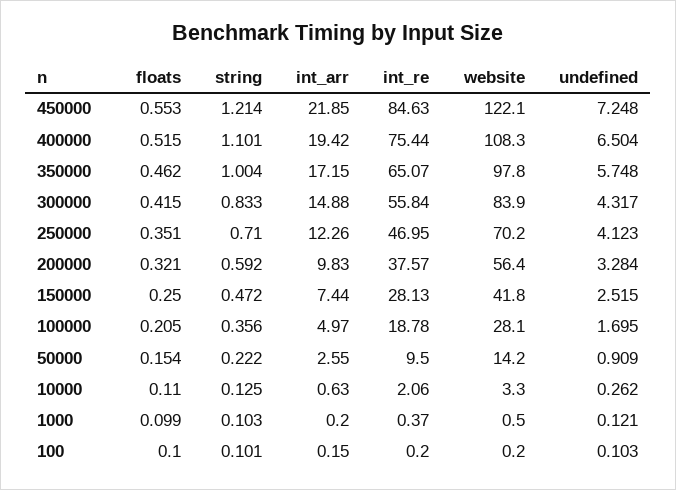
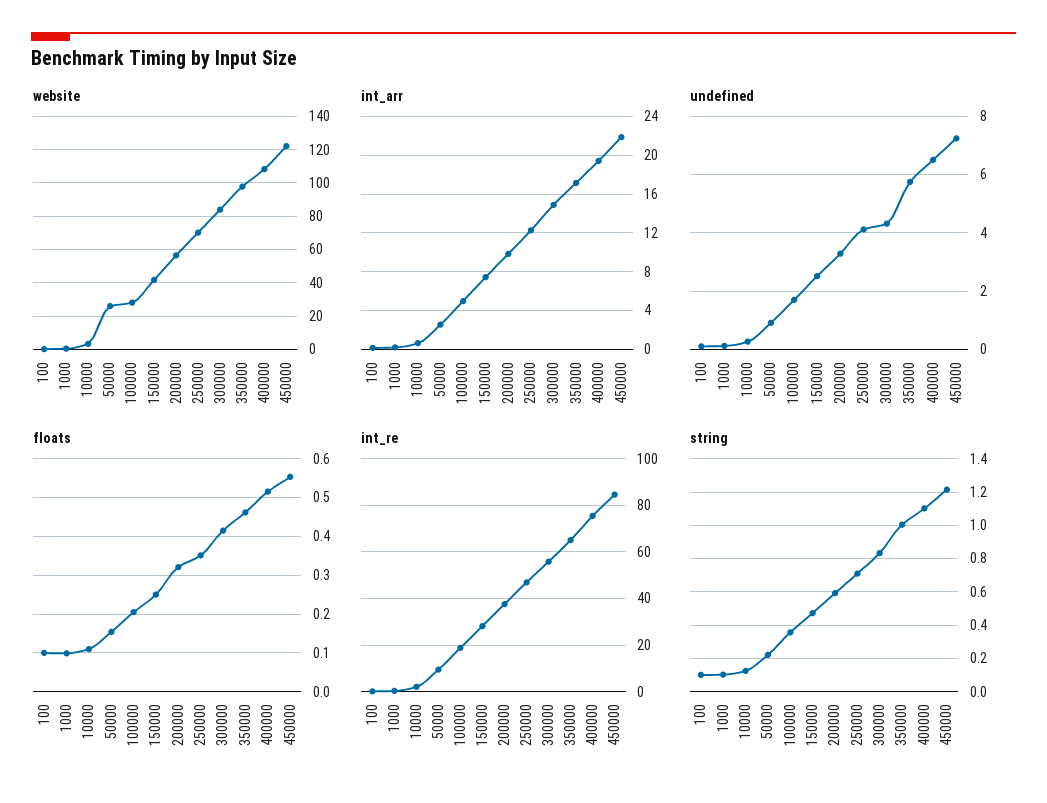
website, 50000: 14.2 -> 25

